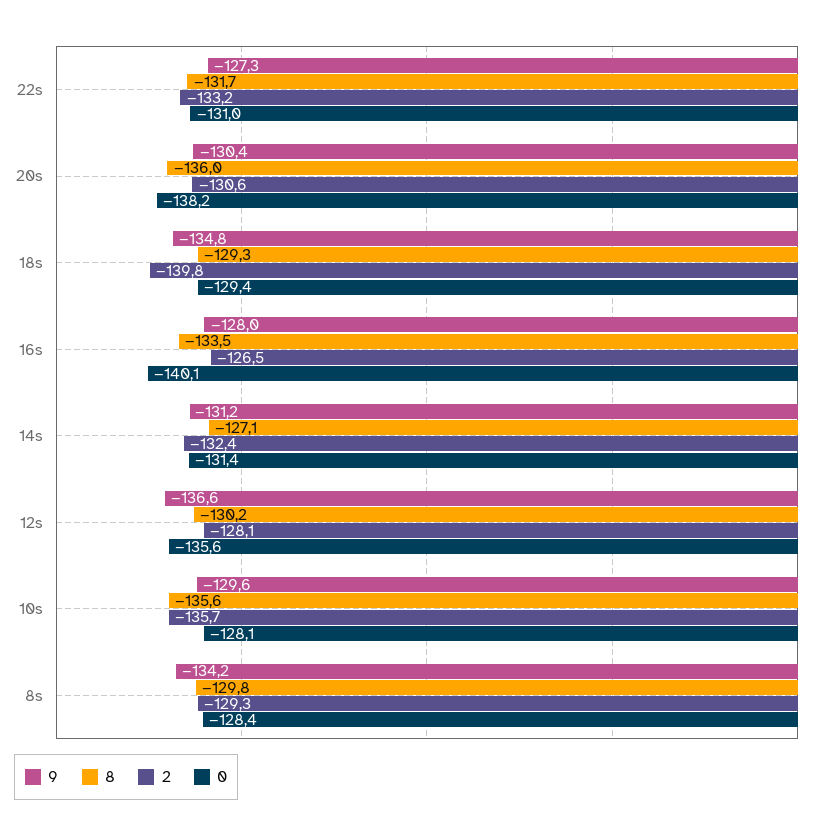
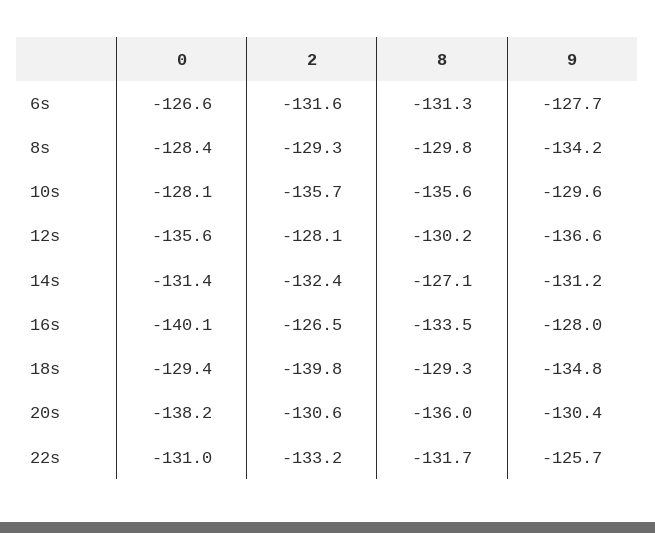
9, 22s: -127.3 -> -125.7
0, 6s: none -> -126.6
2, 6s: none -> -131.6
8, 6s: none -> -131.3
9, 6s: none -> -127.7

